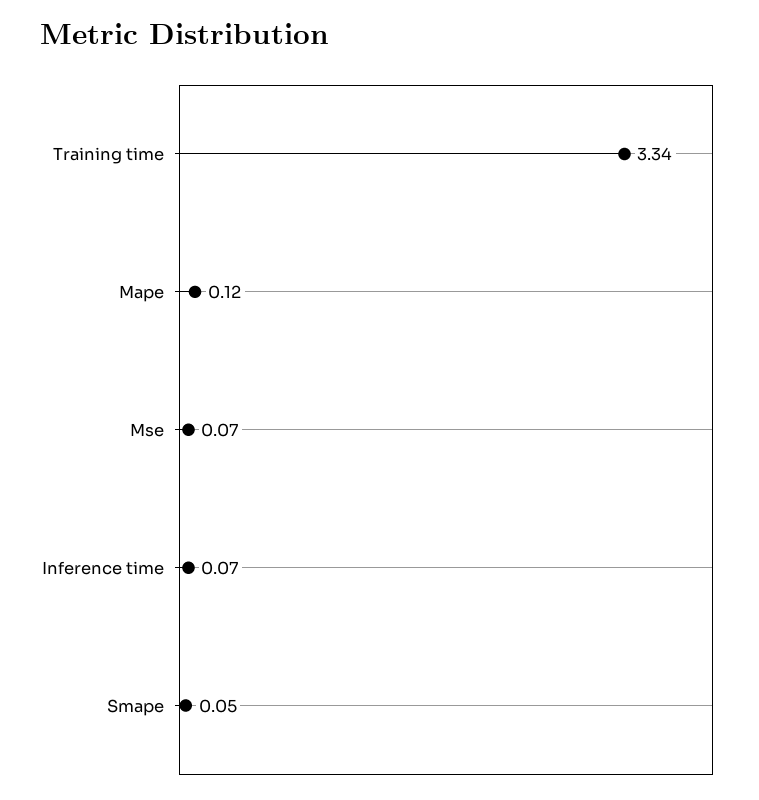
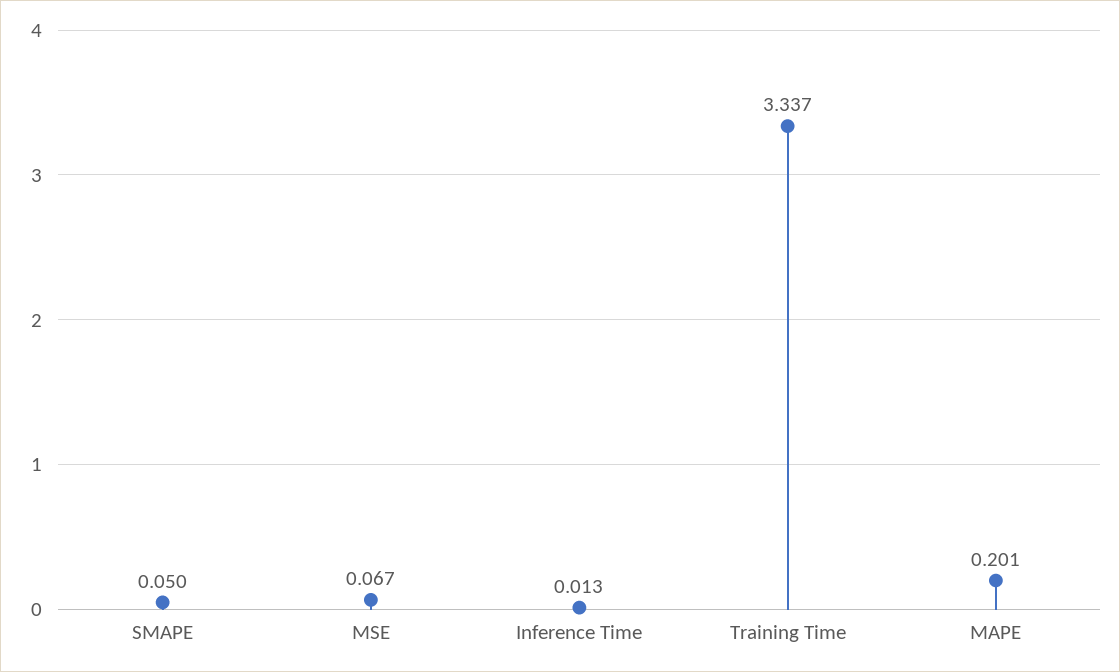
Mape: 0.12 -> 0.201
Inference time: 0.07 -> 0.013

